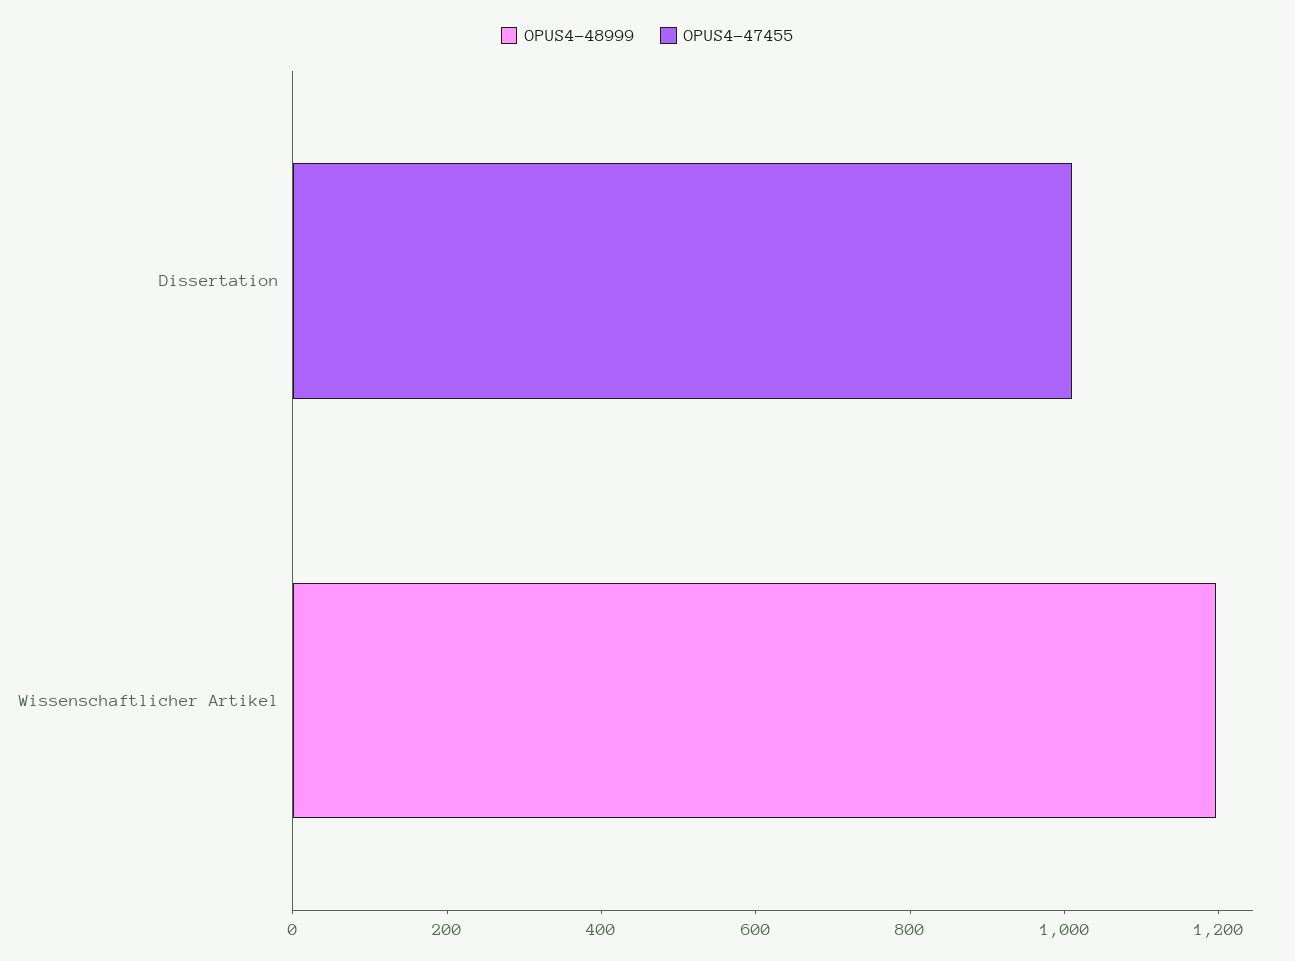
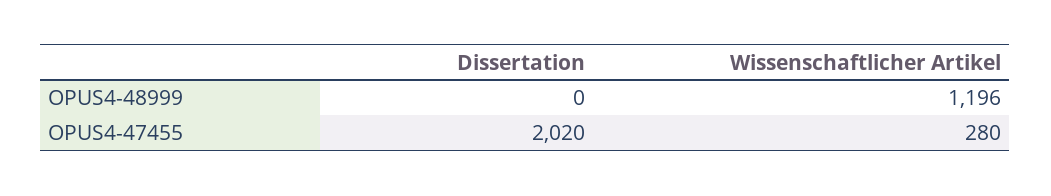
OPUS4-47455, Dissertation: 1000 -> 2020
OPUS4-47455, Wissenschaftlicher Artikel: 0 -> 280

